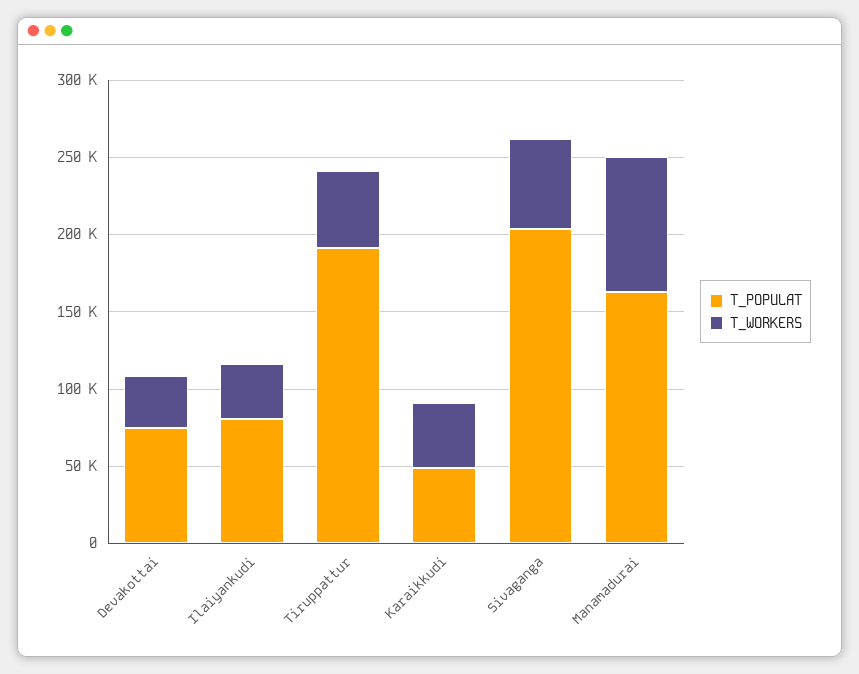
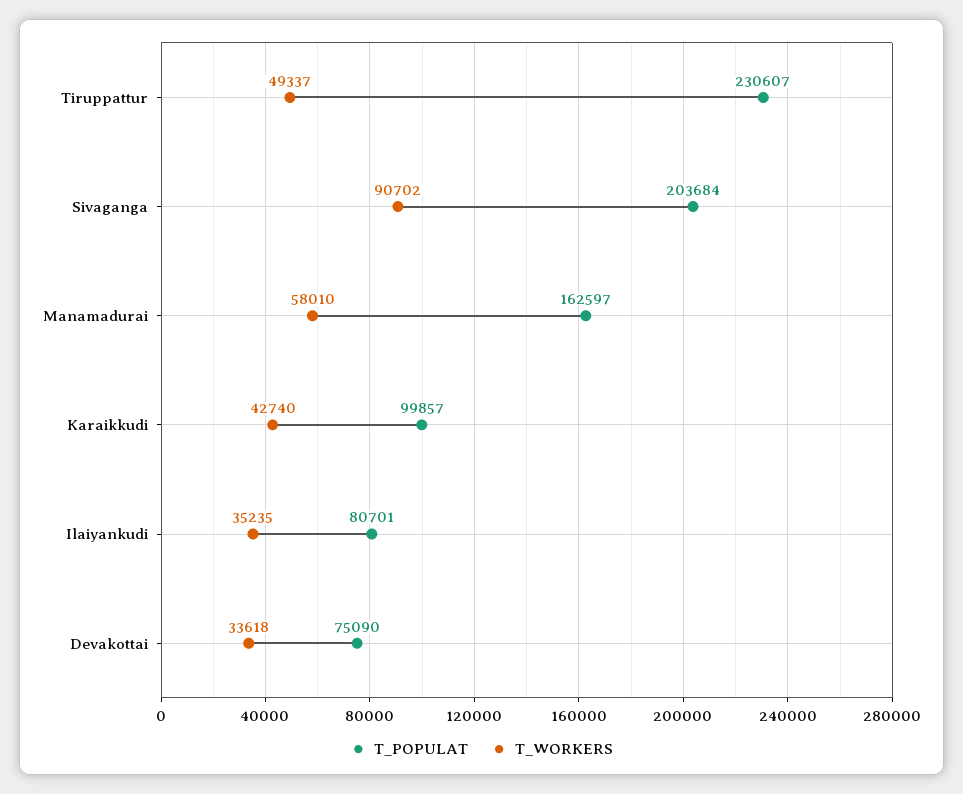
T_POPULAT, Tiruppattur: 190000 -> 230607
T_POPULAT, Karaikkudi: 50000 -> 99857
T_WORKERS, Sivaganga: 60000 -> 90702
T_WORKERS, Manamadurai: 90000 -> 58010

